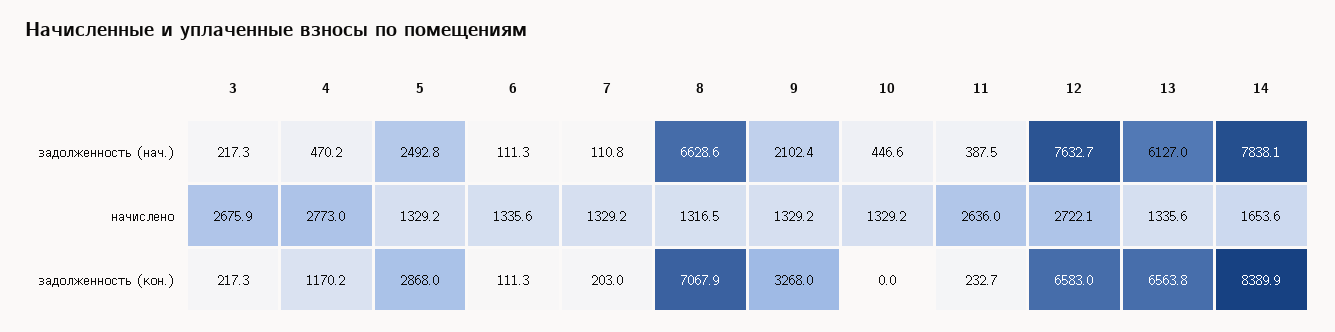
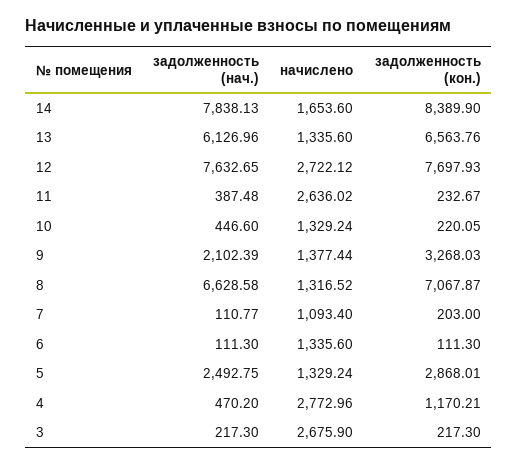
7, начислено: 1329.2 -> 1093.4
9, начислено: 1329.2 -> 1377.44
10, задолженность (кон.): 0 -> 220.05
12, задолженность (кон.): 6583 -> 7697.93

